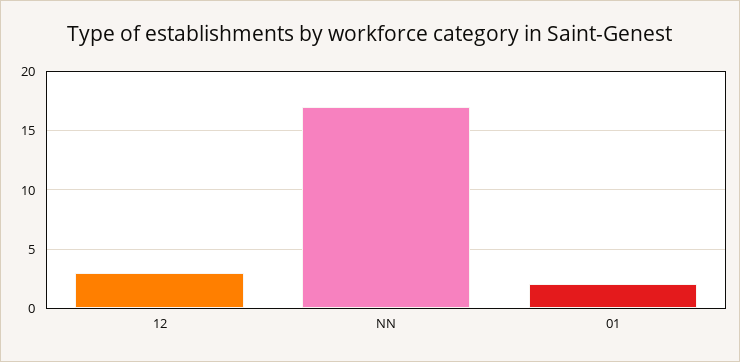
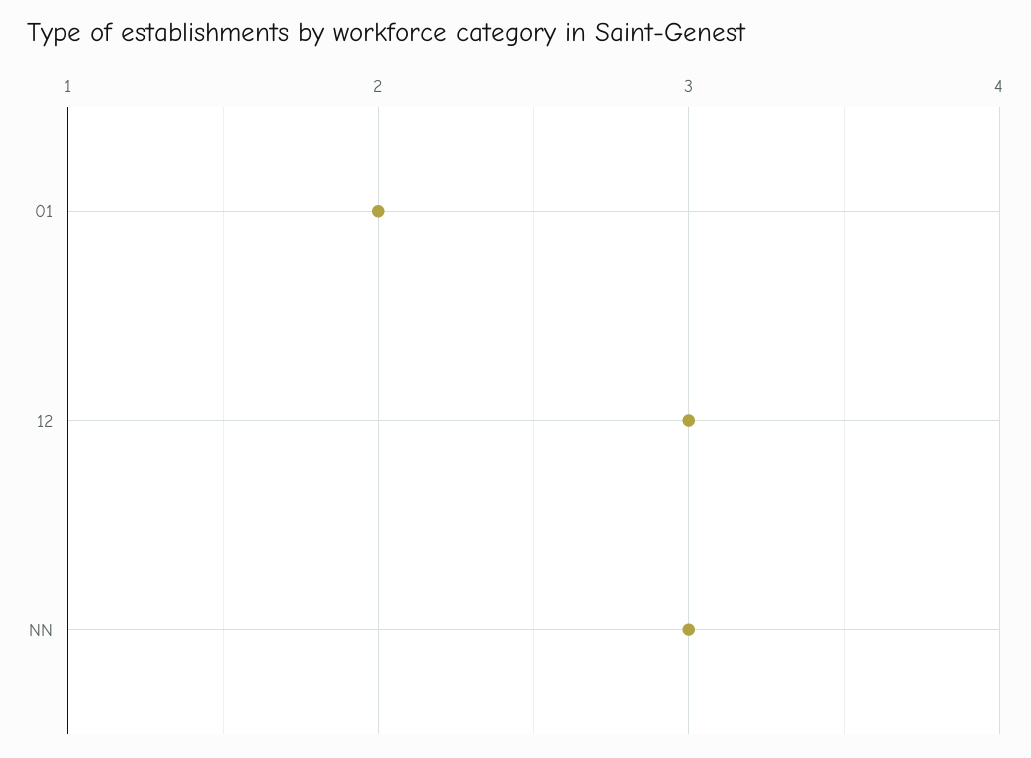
NN: 17 -> 3

